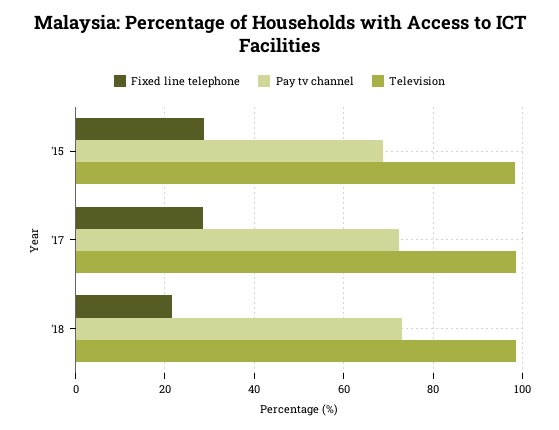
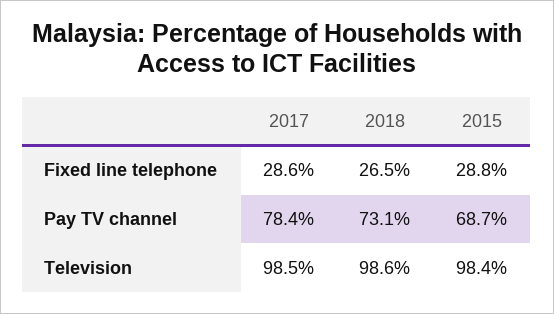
Pay tv channel, '17: 72 -> 78.4
Fixed line telephone, '18: 22 -> 26.5

